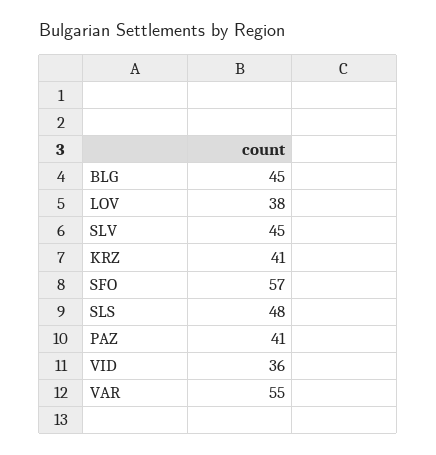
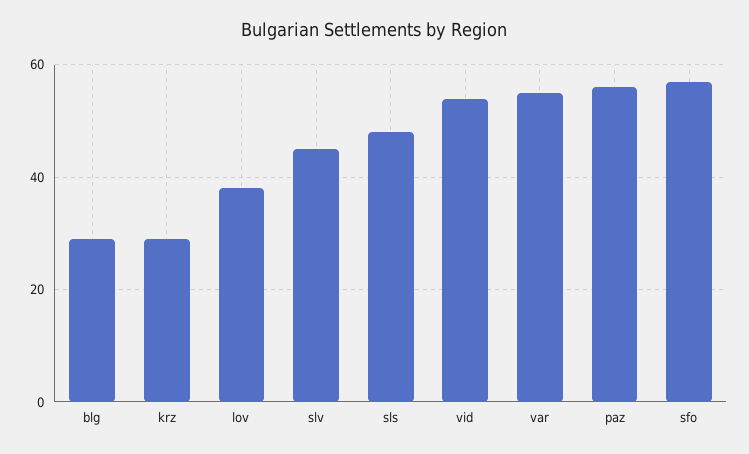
BLG: 45 -> 30
KRZ: 41 -> 30
PAZ: 41 -> 55
VID: 36 -> 55

